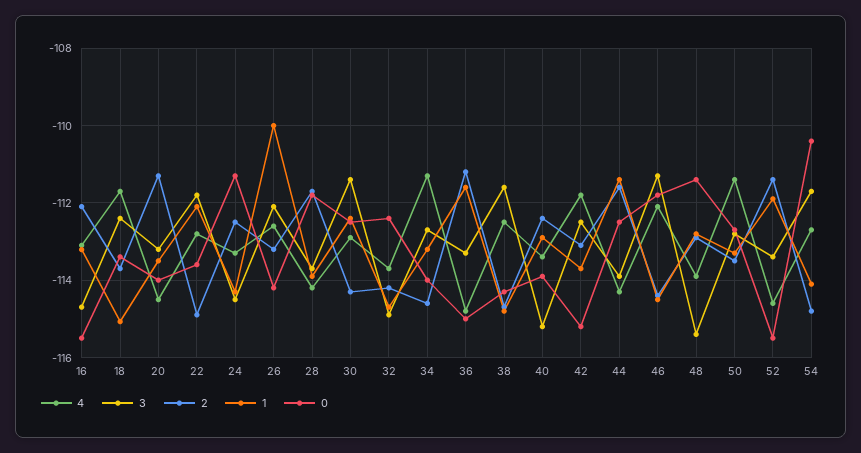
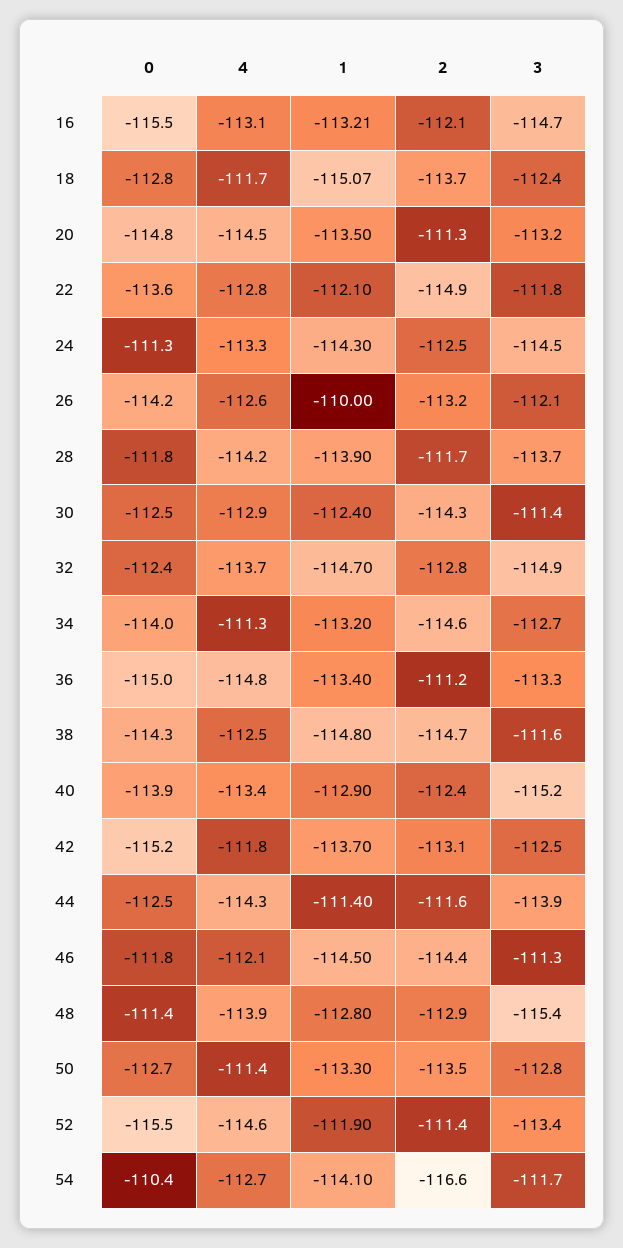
0, 18: -113.4 -> -112.8
0, 20: -114 -> -114.8
2, 32: -114.2 -> -112.8
1, 36: -111.6 -> -113.4
2, 54: -114.8 -> -116.6

